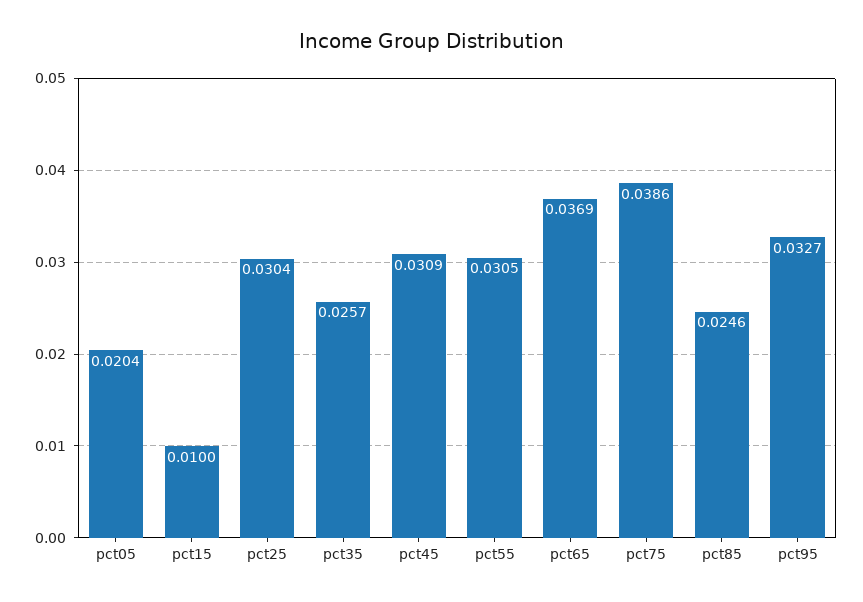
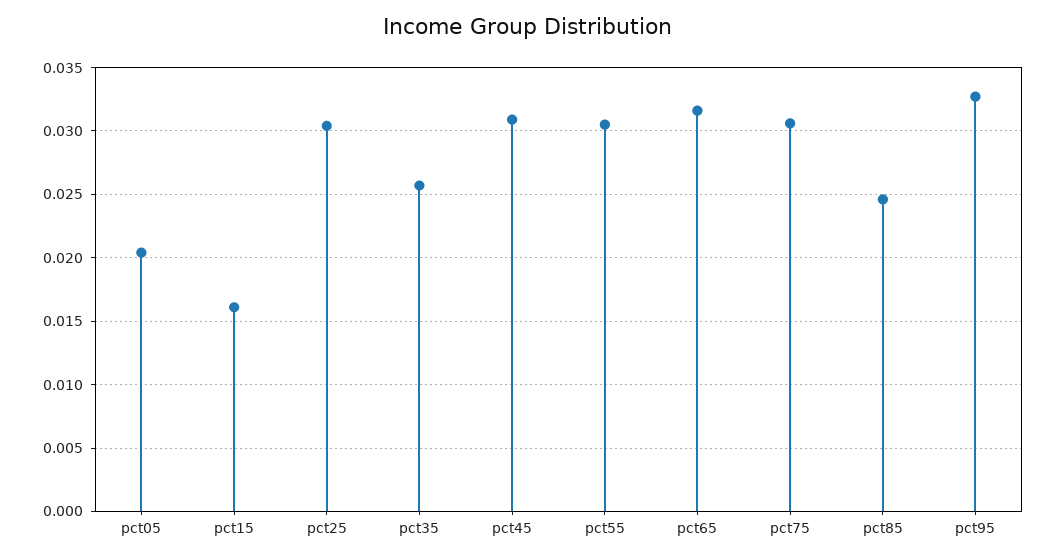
pct15: 0.01 -> 0.016
pct65: 0.0369 -> 0.0315
pct75: 0.0386 -> 0.0305

